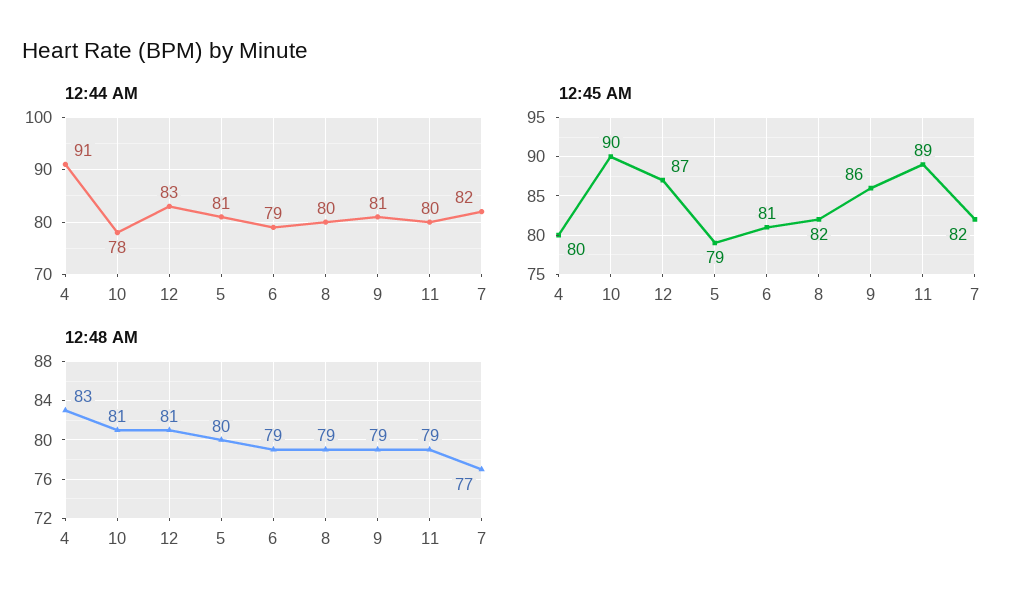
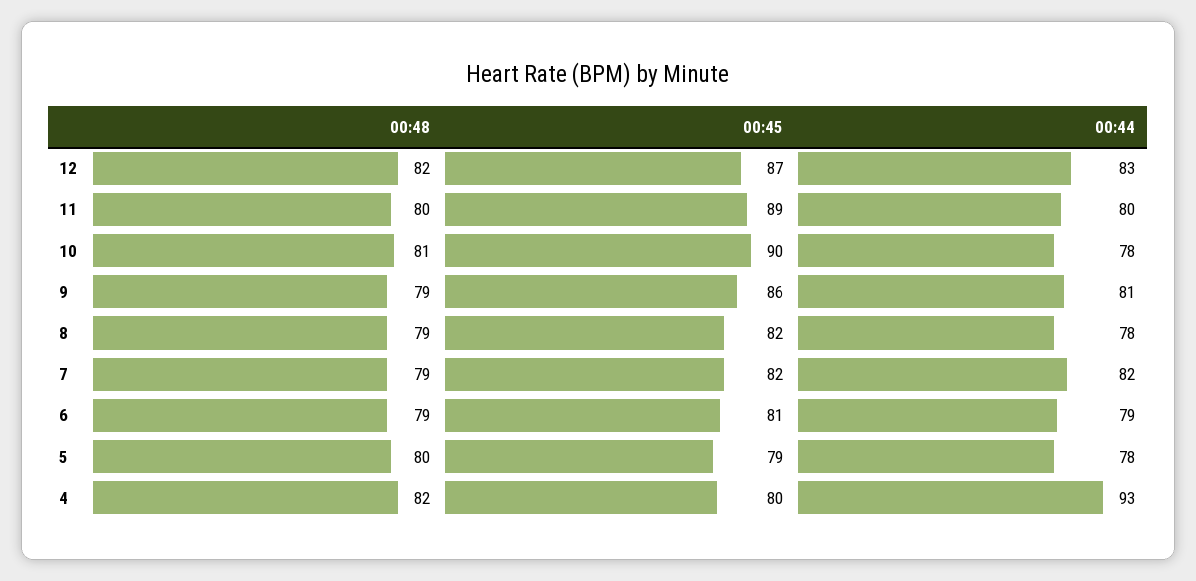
12:44 AM, 4: 91 -> 93
12:44 AM, 5: 81 -> 78
12:44 AM, 8: 80 -> 78
12:48 AM, 4: 83 -> 82
12:48 AM, 12: 81 -> 82
12:48 AM, 11: 79 -> 80
12:48 AM, 7: 77 -> 79

